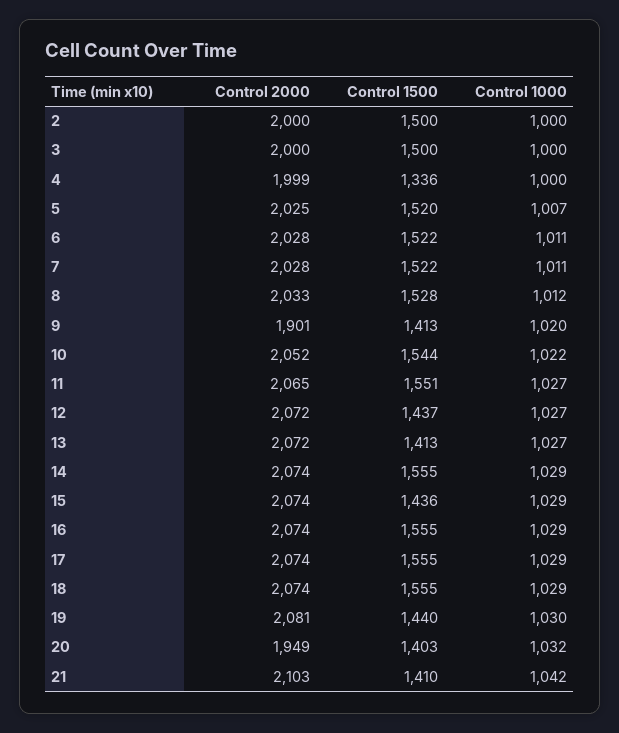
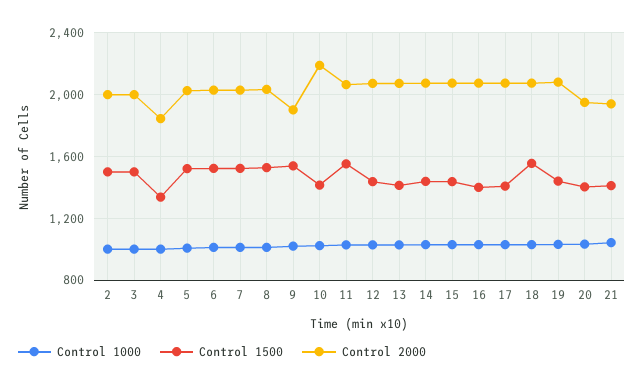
Control 2000, 4: 1999 -> 1850
Control 1500, 9: 1413 -> 1550
Control 2000, 10: 2052 -> 2200
Control 1500, 10: 1544 -> 1400
Control 1500, 14: 1555 -> 1450
Control 1500, 16: 1555 -> 1400
Control 1500, 17: 1555 -> 1400
Control 2000, 21: 2103 -> 1950

